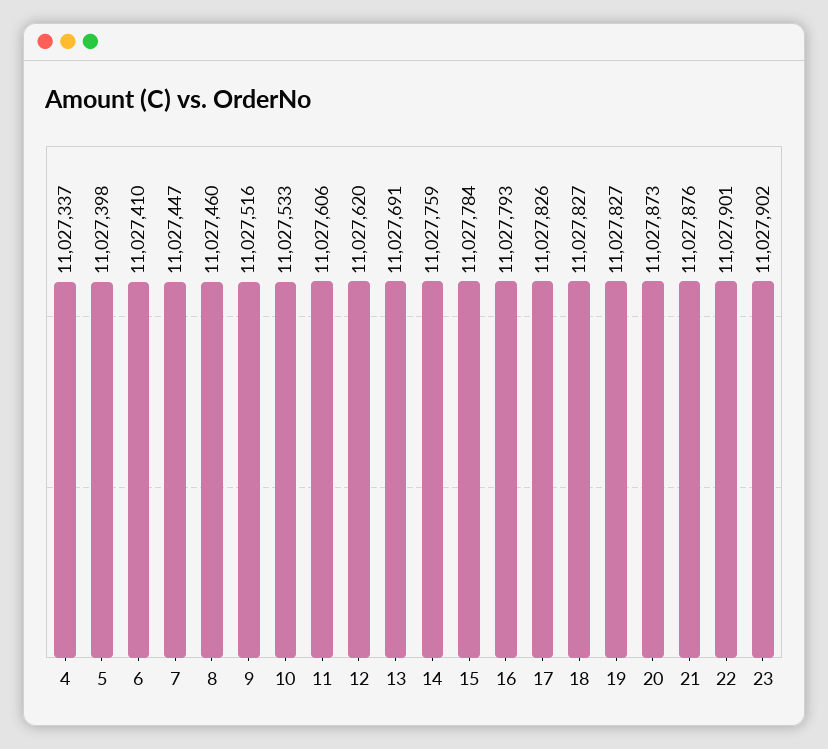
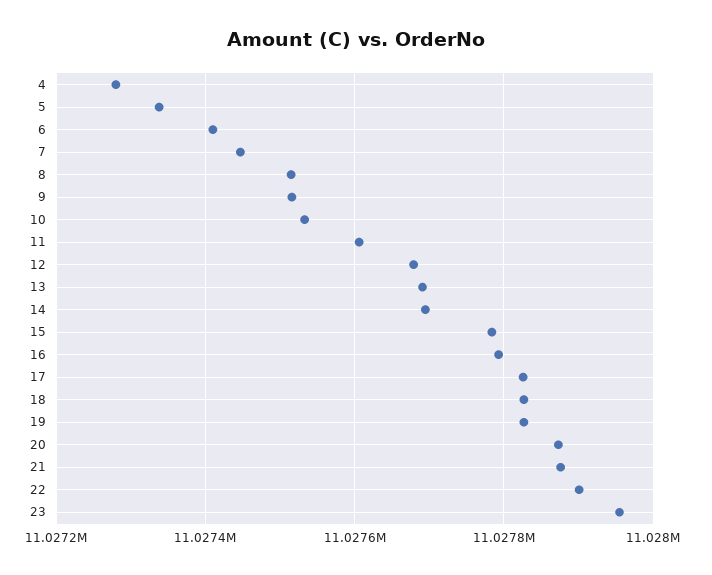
4: 11027337 -> 11027280
5: 11027398 -> 11027340
8: 11027460 -> 11027520
12: 11027620 -> 11027680
14: 11027759 -> 11027700
23: 11027902 -> 11027960

